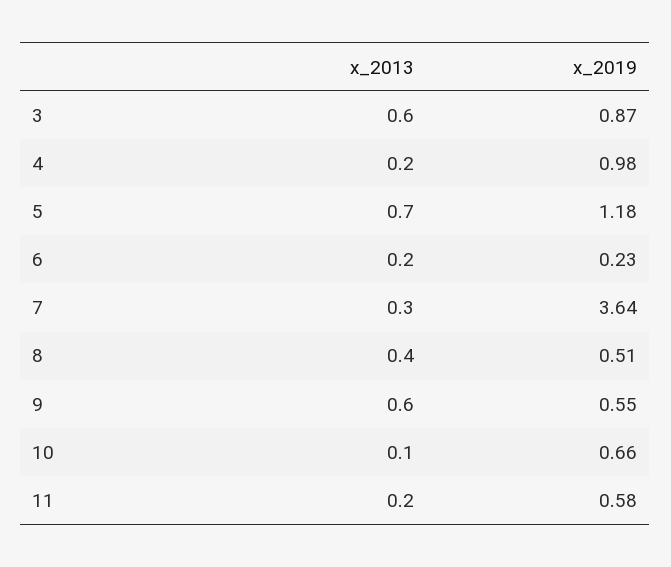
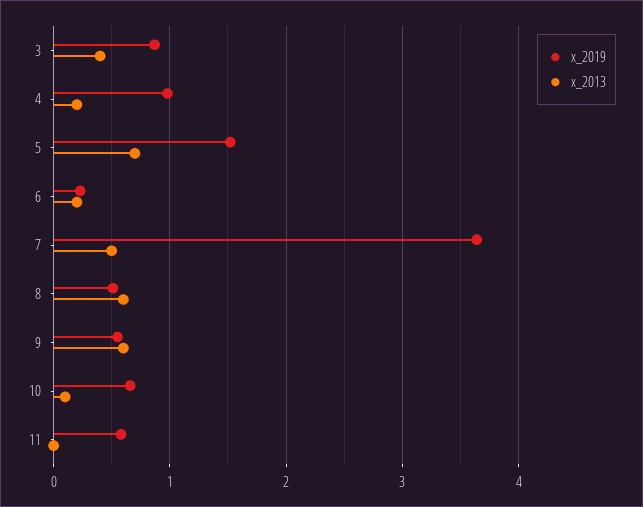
x_2013, 3: 0.6 -> 0.4
x_2019, 5: 1.18 -> 1.5
x_2013, 7: 0.3 -> 0.5
x_2013, 8: 0.4 -> 0.6
x_2013, 11: 0.2 -> 0

